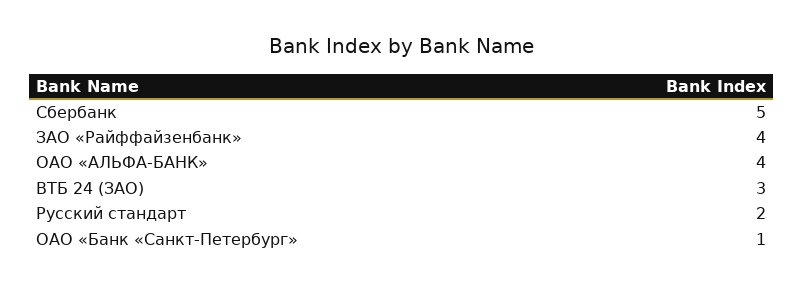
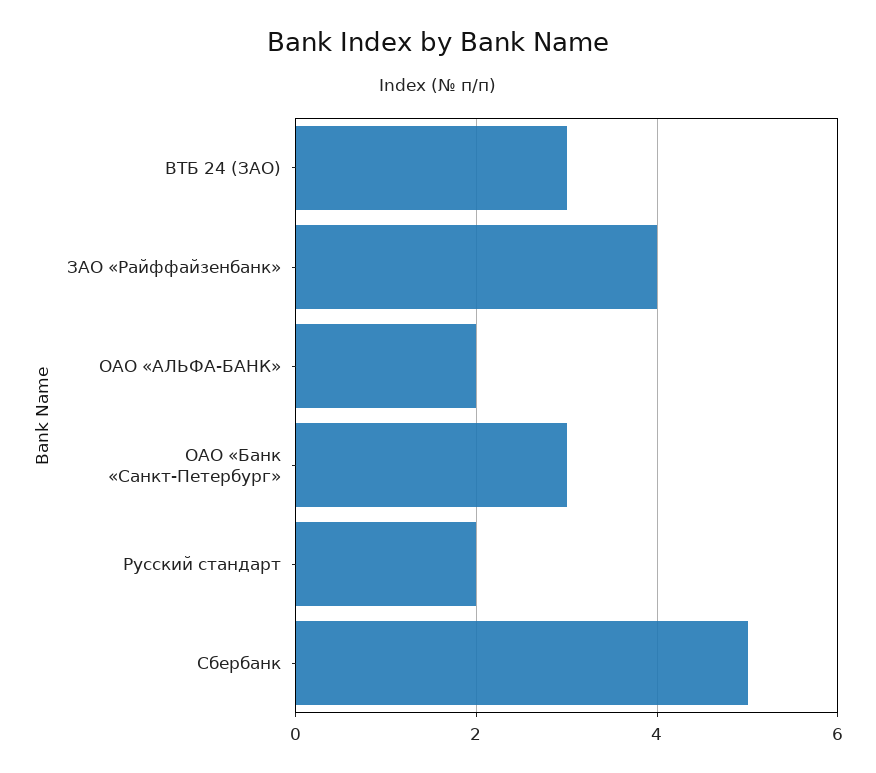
ОАО «АЛЬФА-БАНК»: 4 -> 2
ОАО «Банк «Санкт-Петербург»: 1 -> 3

